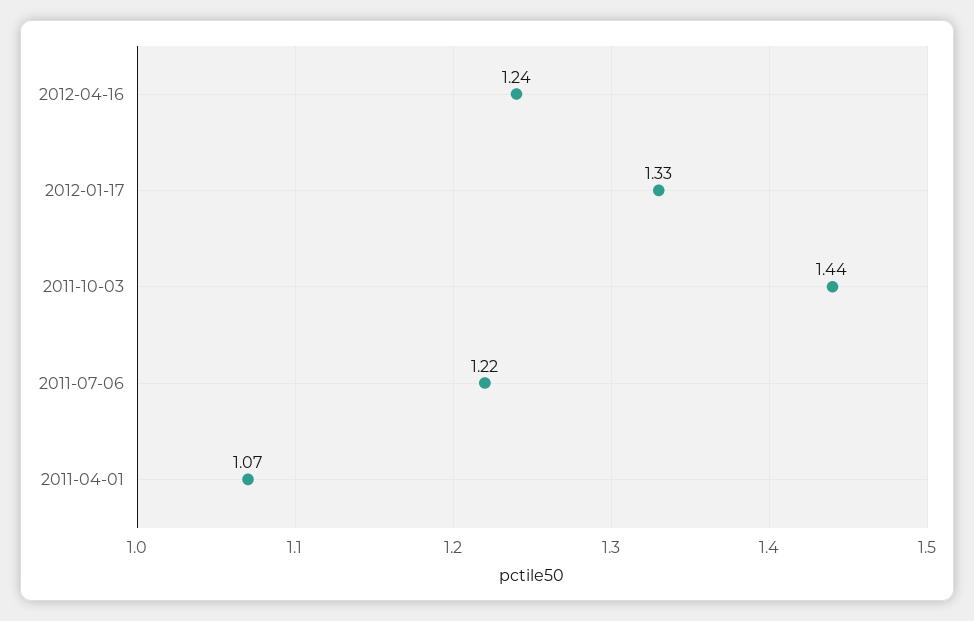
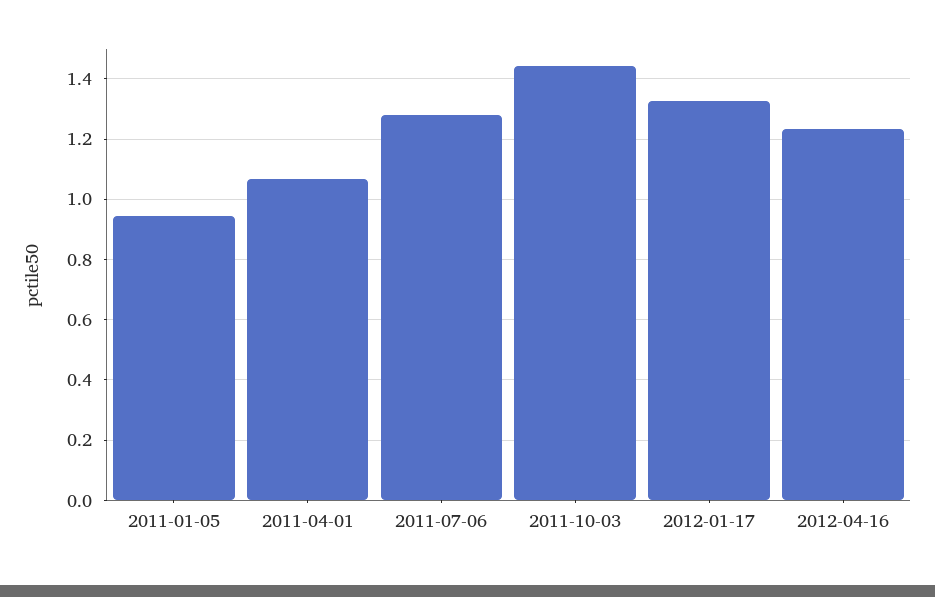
2011-07-06: 1.22 -> 1.28
2011-01-05: none -> 0.94

